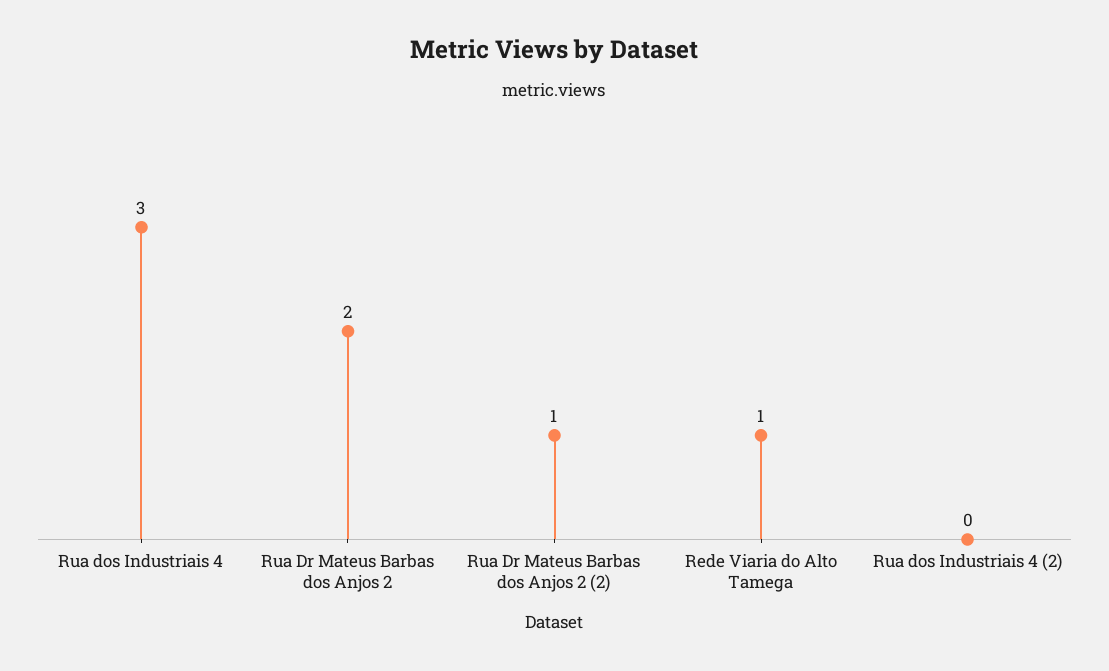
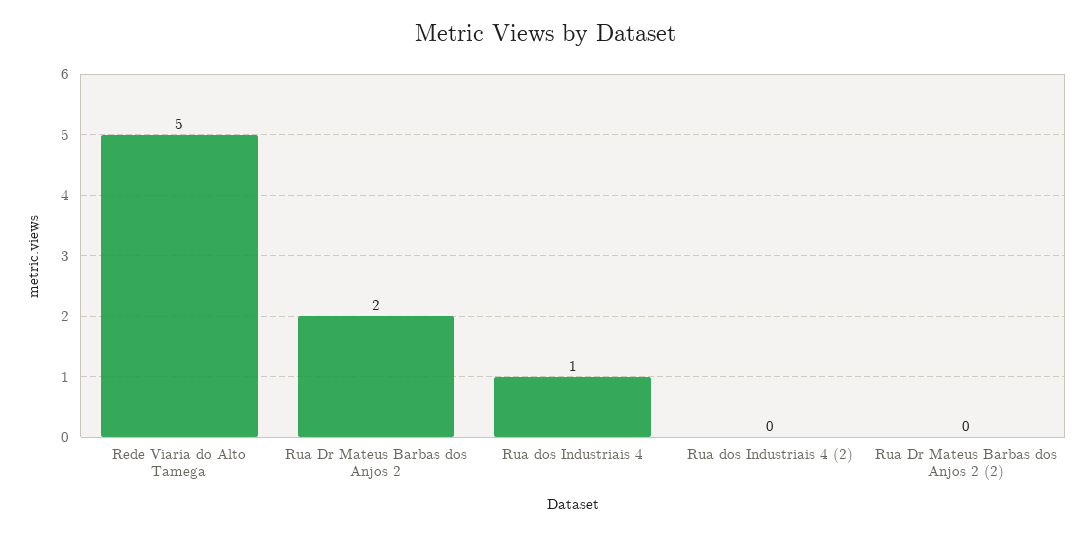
Rua dos Industriais 4: 3 -> 1
Rua Dr Mateus Barbas dos Anjos 2 (2): 1 -> 0
Rede Viaria do Alto Tamega: 1 -> 5

